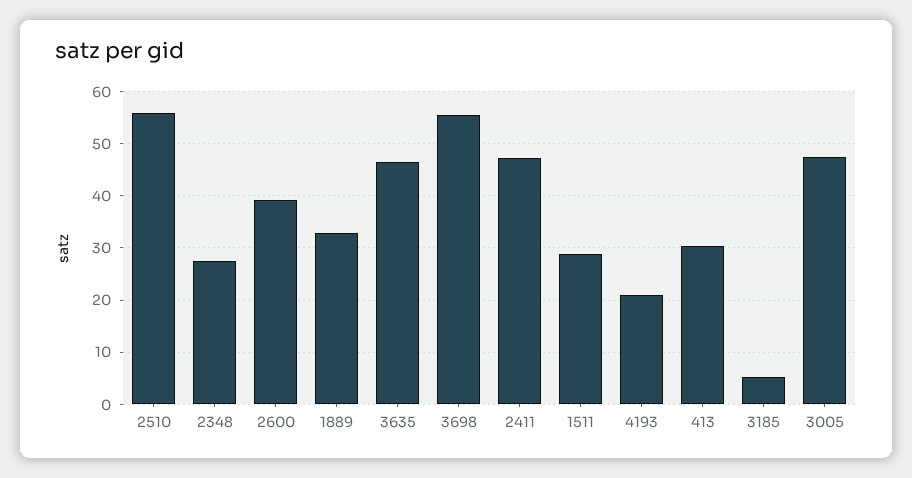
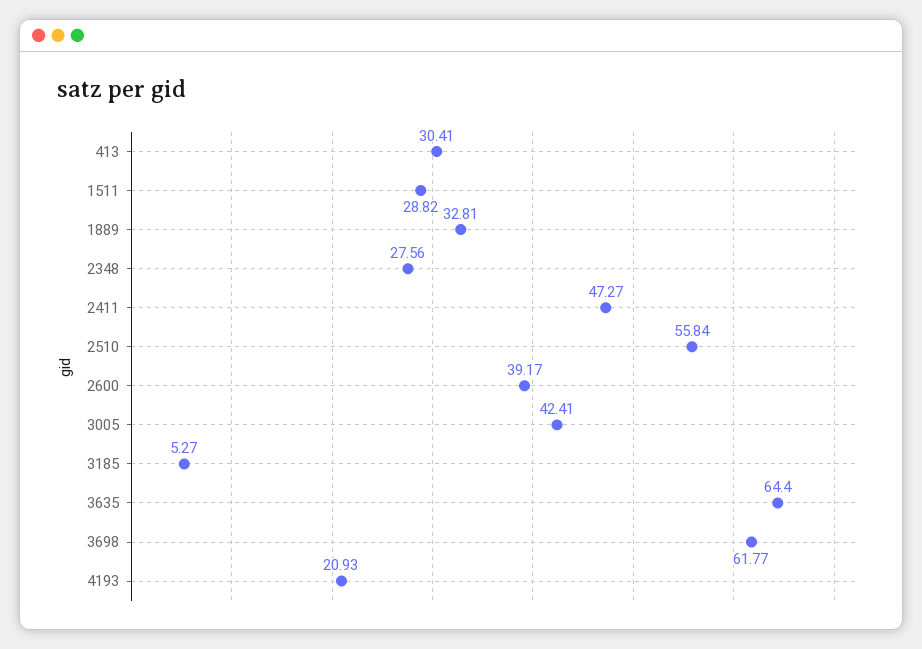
3635: 46 -> 64.4
3698: 56 -> 61.77
3005: 48 -> 42.41

